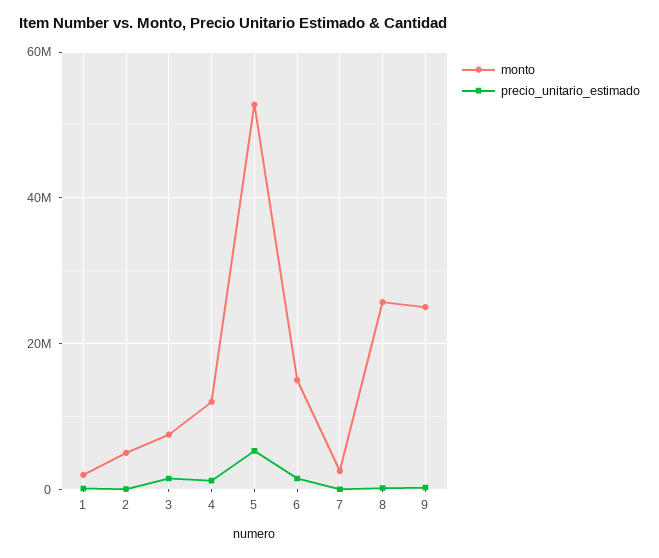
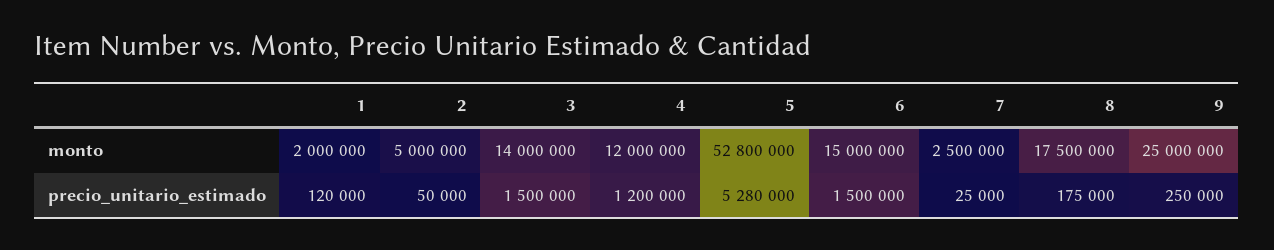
monto, 3: 8000000 -> 14000000
monto, 8: 26000000 -> 17500000

